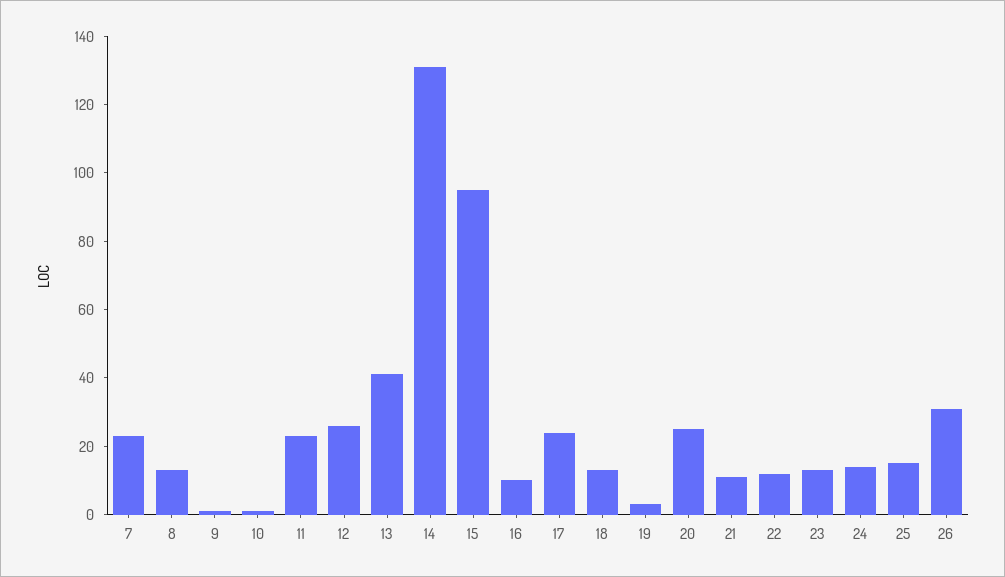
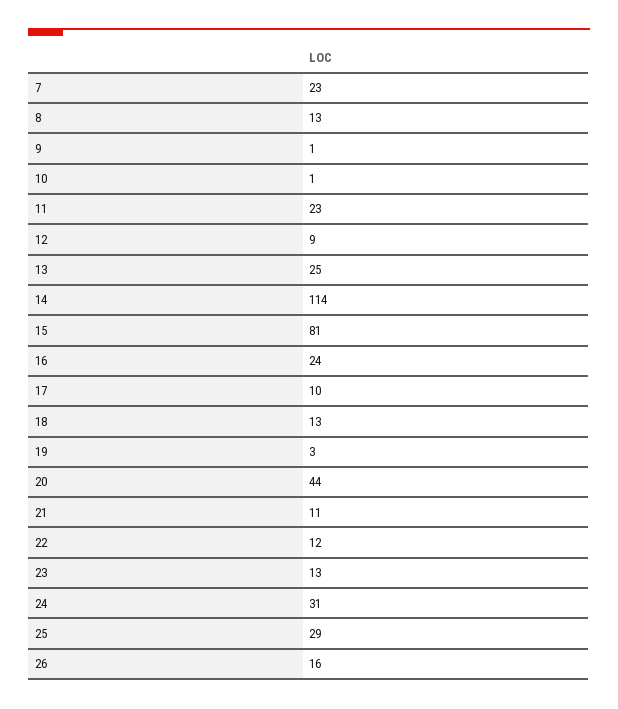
12: 25 -> 9
13: 40 -> 25
14: 130 -> 114
15: 95 -> 81
16: 10 -> 24
17: 25 -> 10
20: 25 -> 44
24: 15 -> 31
25: 15 -> 29
26: 30 -> 16

